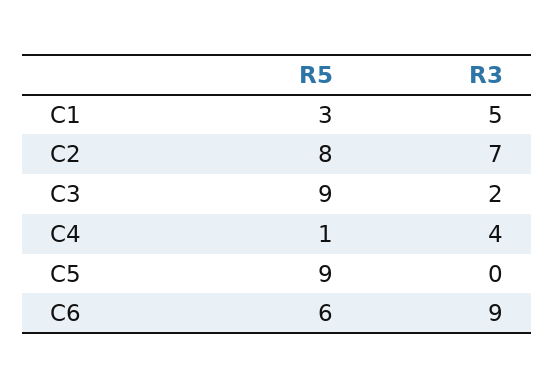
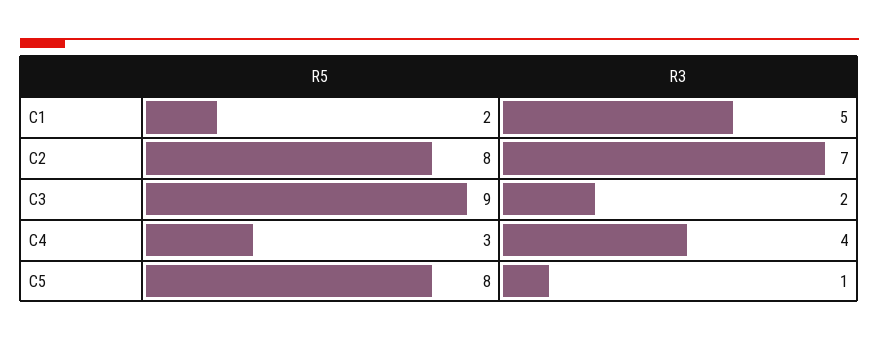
R5, C1: 3 -> 2
R5, C4: 1 -> 3
R5, C5: 9 -> 8
R3, C5: 0 -> 1
R5, C6: 6 -> none
R3, C6: 9 -> none

